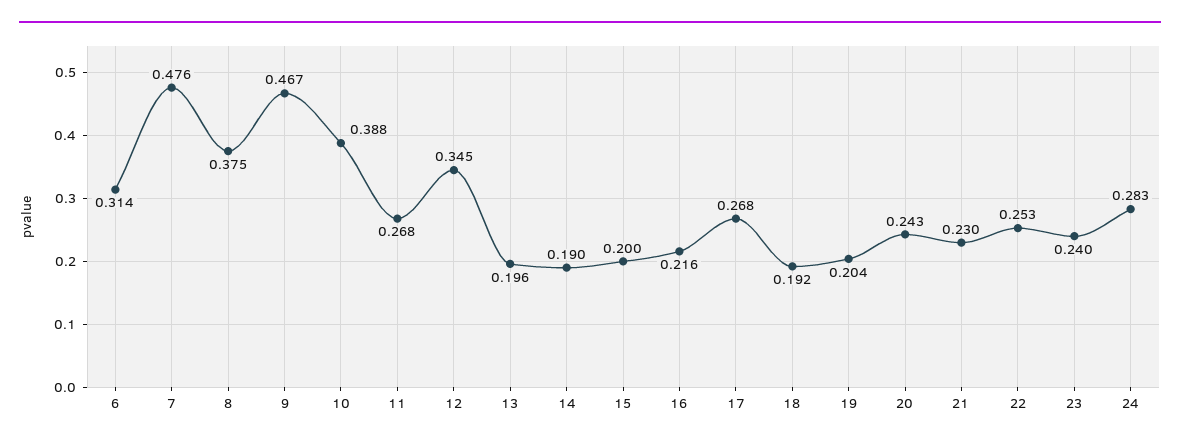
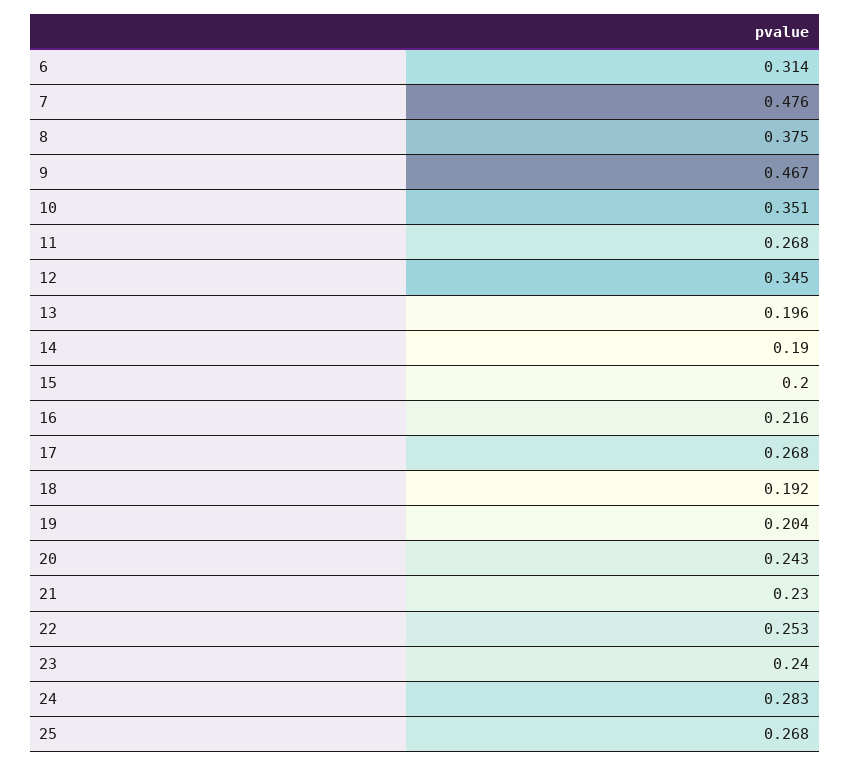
10: 0.388 -> 0.351
25: none -> 0.268

